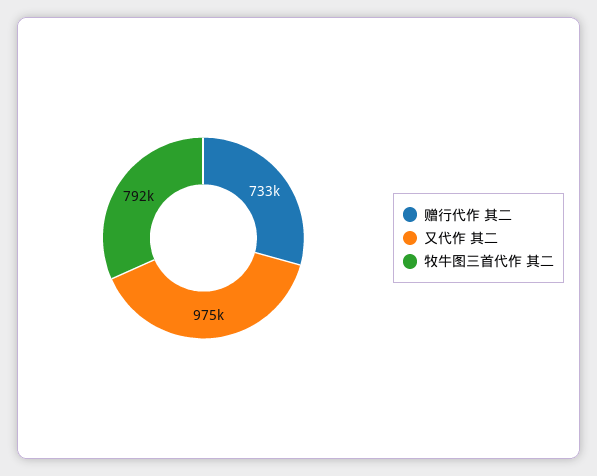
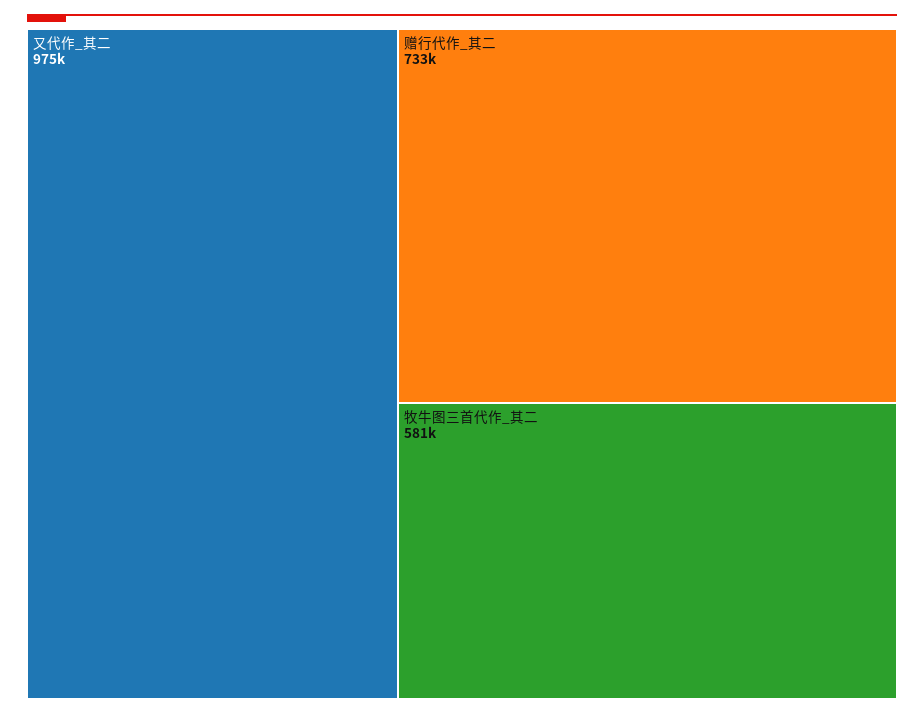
牧牛图三首代作 其二: 792000 -> 581000

